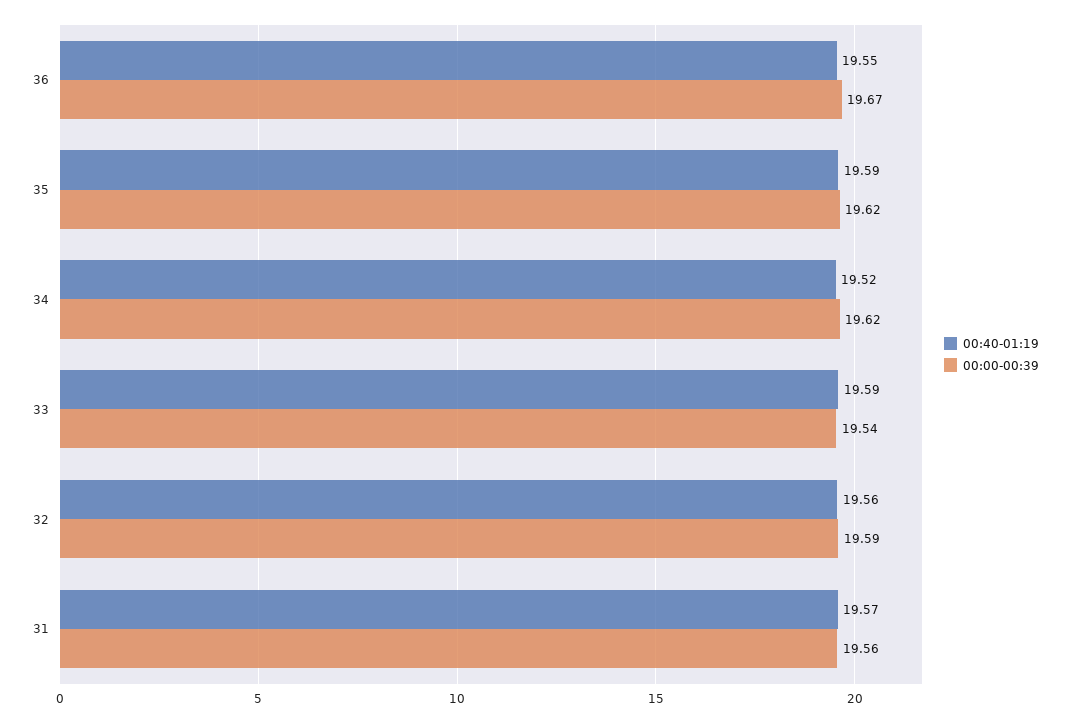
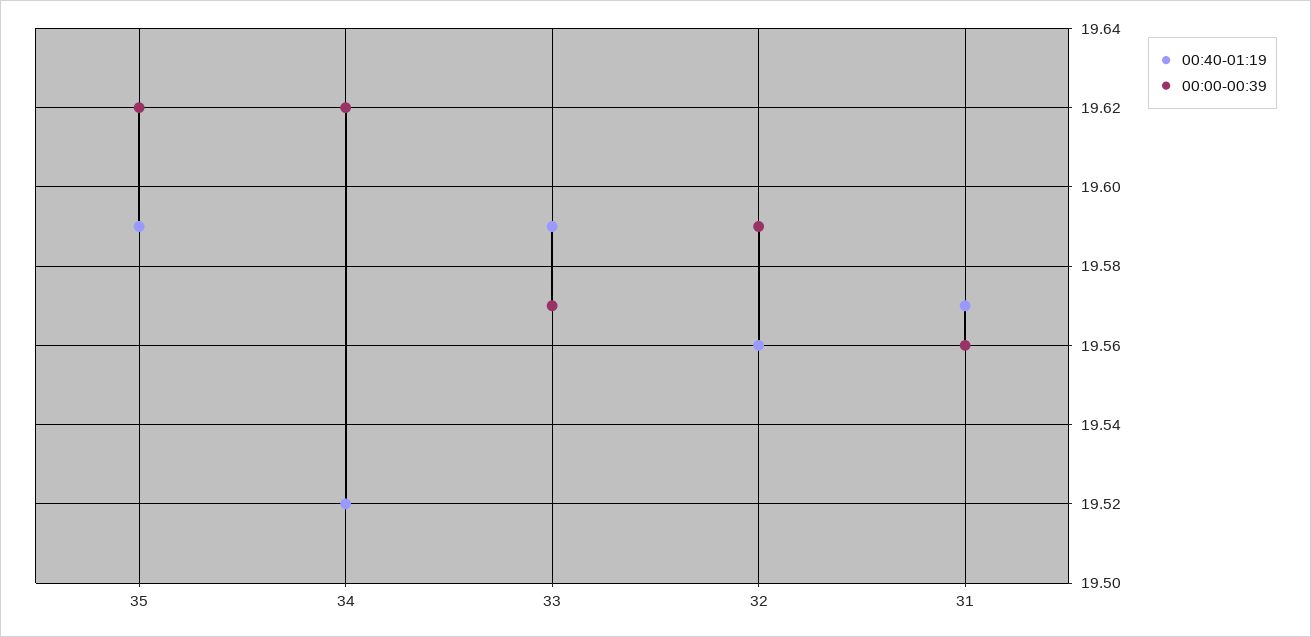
00:40-01:19, 36: 19.55 -> none
00:00-00:39, 36: 19.67 -> none
00:00-00:39, 33: 19.54 -> 19.57

